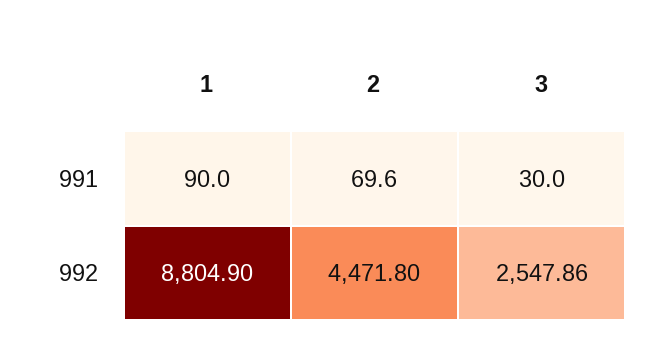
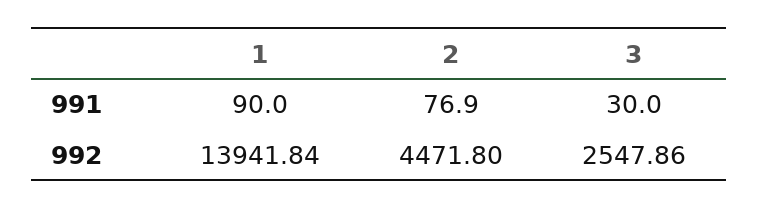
2, 991: 69.6 -> 76.9
1, 992: 8804.9 -> 13941.84

